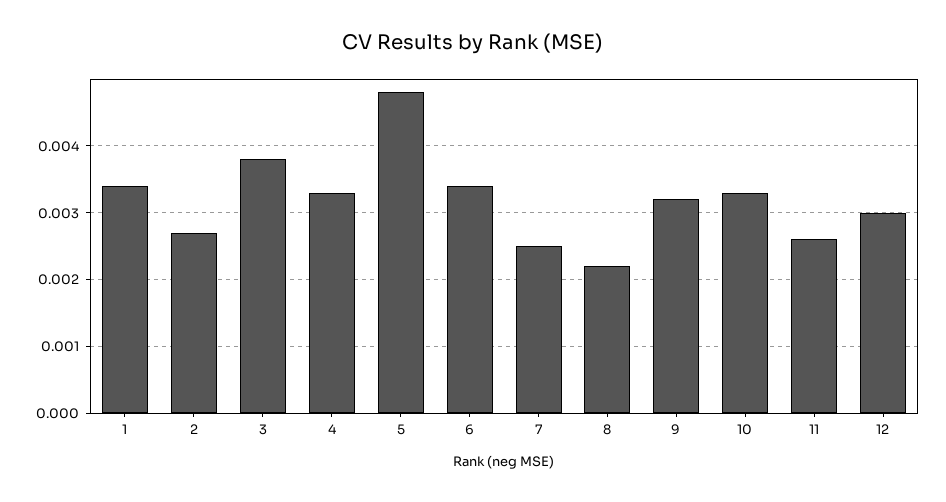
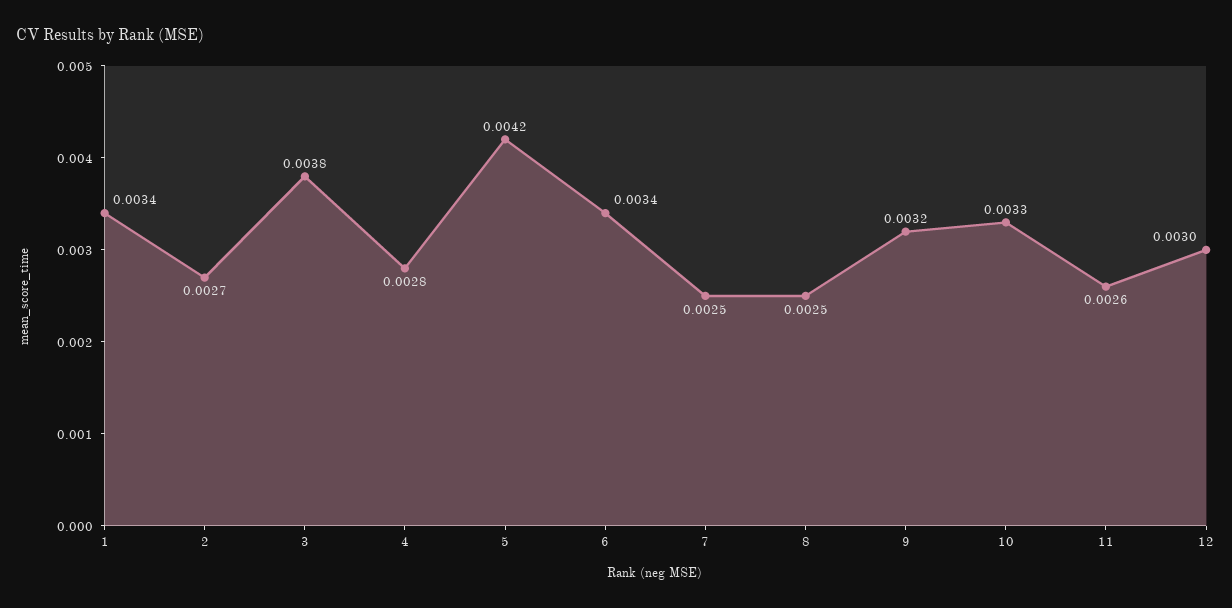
4: 0.0033 -> 0.0028
5: 0.0048 -> 0.0042
8: 0.0022 -> 0.0025

